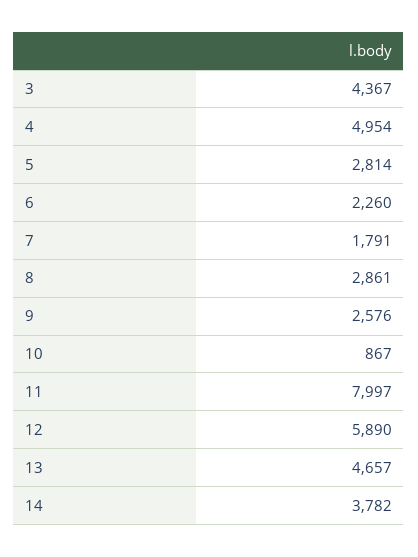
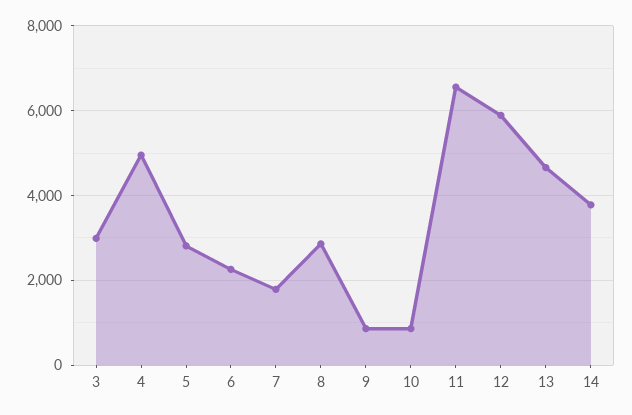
3: 4367 -> 3000
9: 2576 -> 800
11: 7997 -> 6600

